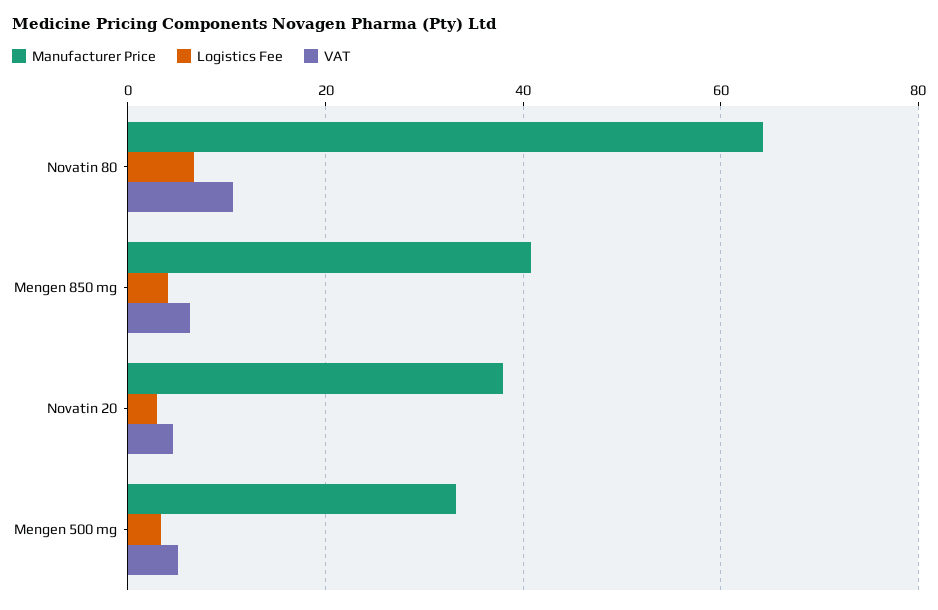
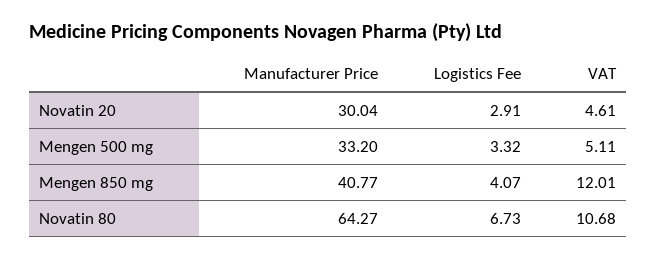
VAT, Mengen 850 mg: 6 -> 12.01
Manufacturer Price, Novatin 20: 38 -> 30.04

